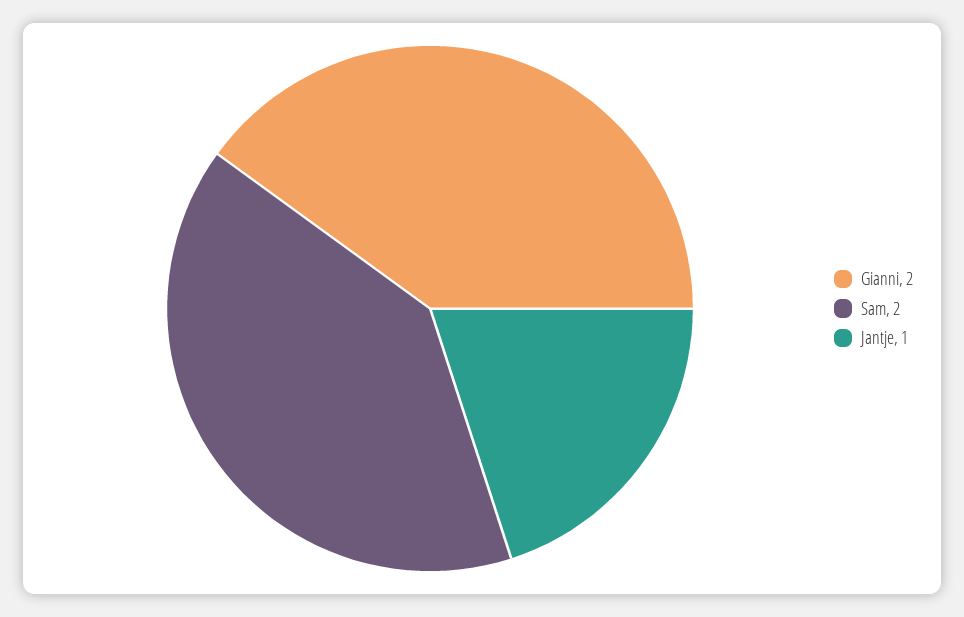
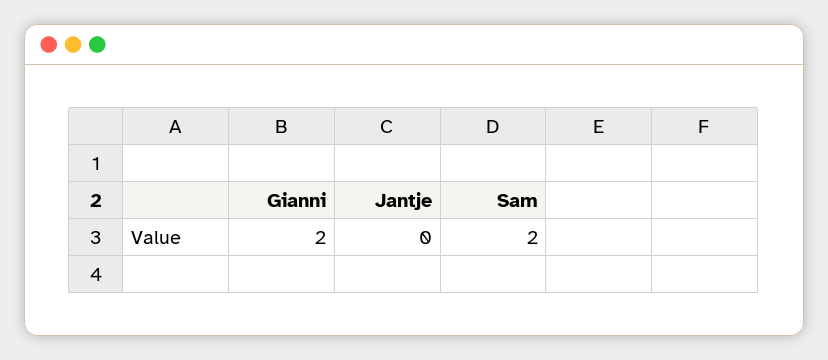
Jantje: 1 -> 0

